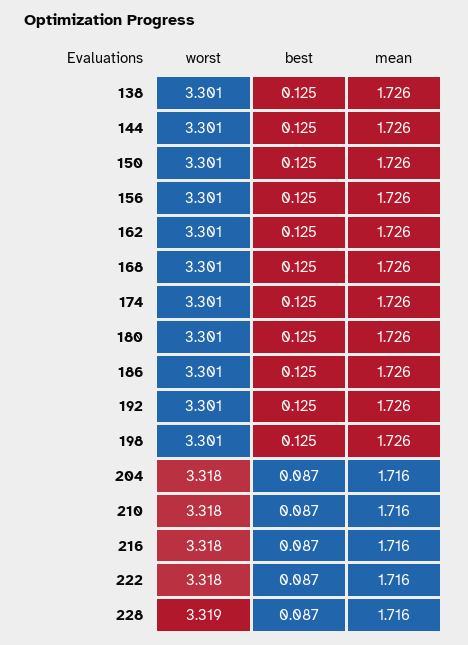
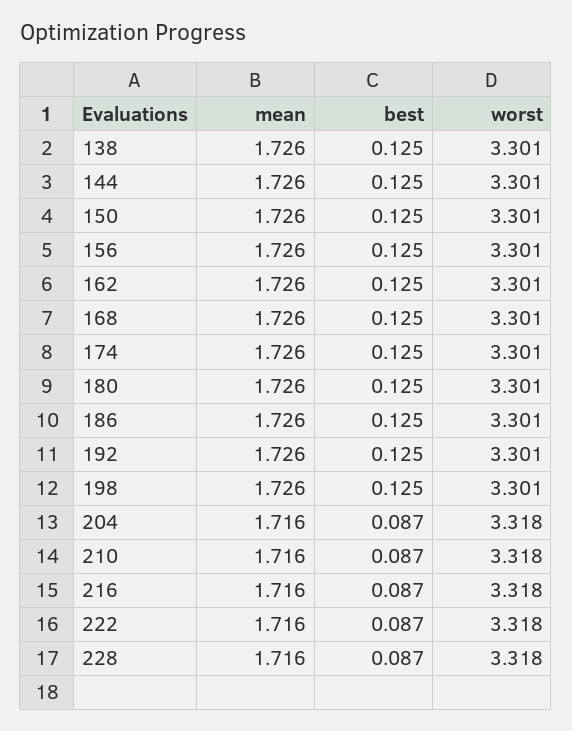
worst, 228: 3.319 -> 3.318

